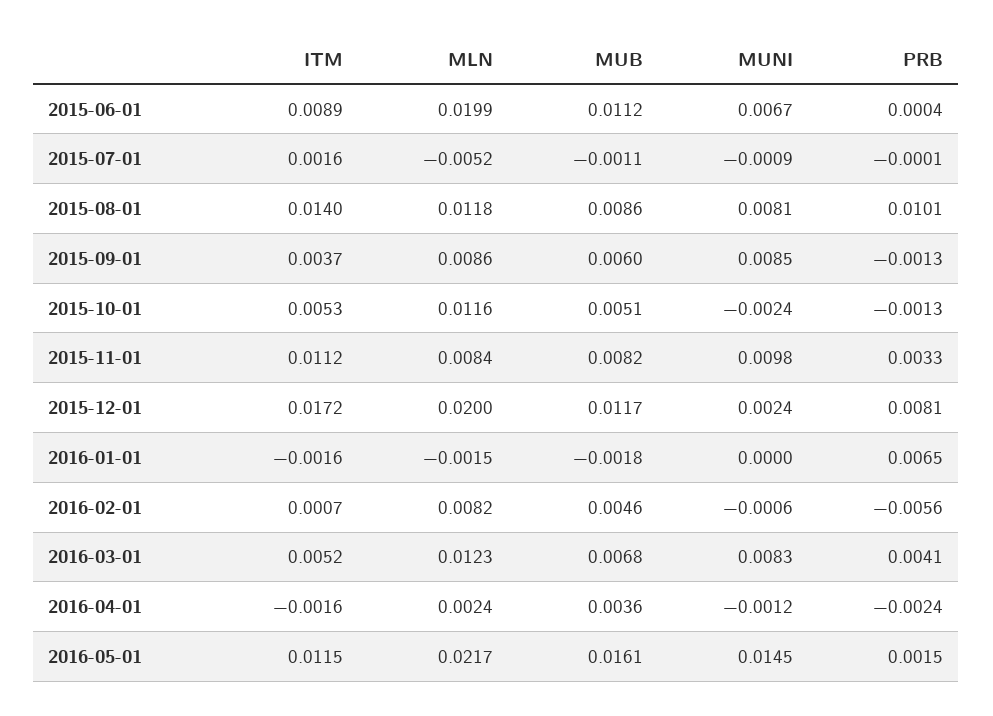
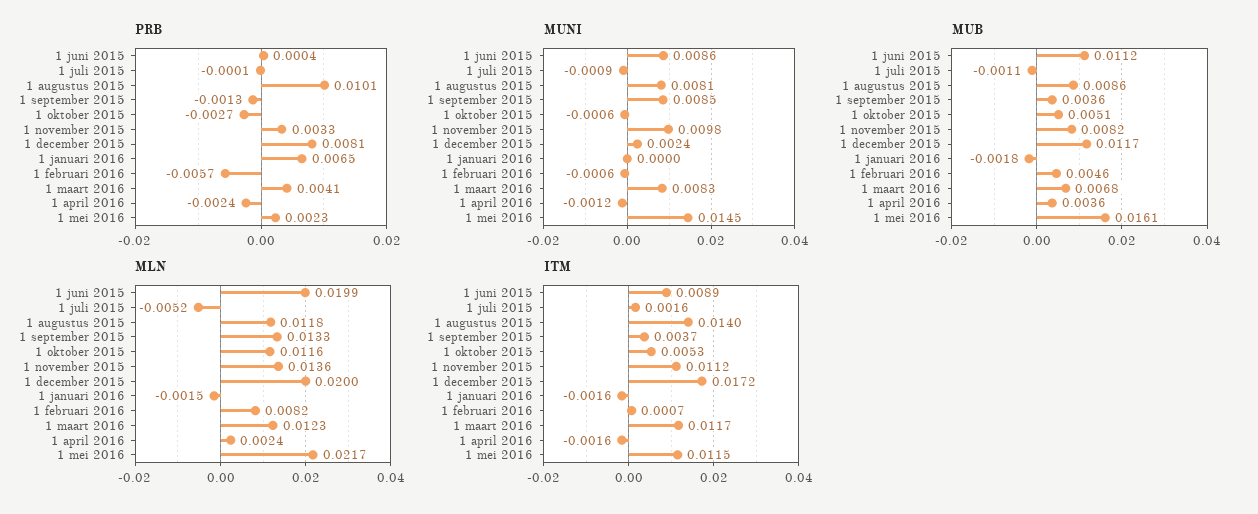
MUNI, 2015-06-01: 0.0067 -> 0.0086
MLN, 2015-09-01: 0.0086 -> 0.0133
MUB, 2015-09-01: 0.006 -> 0.0036
MUNI, 2015-10-01: -0.0024 -> -0.0006
PRB, 2015-10-01: -0.0013 -> -0.0027
MLN, 2015-11-01: 0.0084 -> 0.0136
PRB, 2016-02-01: -0.0056 -> -0.0057
ITM, 2016-03-01: 0.0052 -> 0.0117
PRB, 2016-05-01: 0.0015 -> 0.0023

